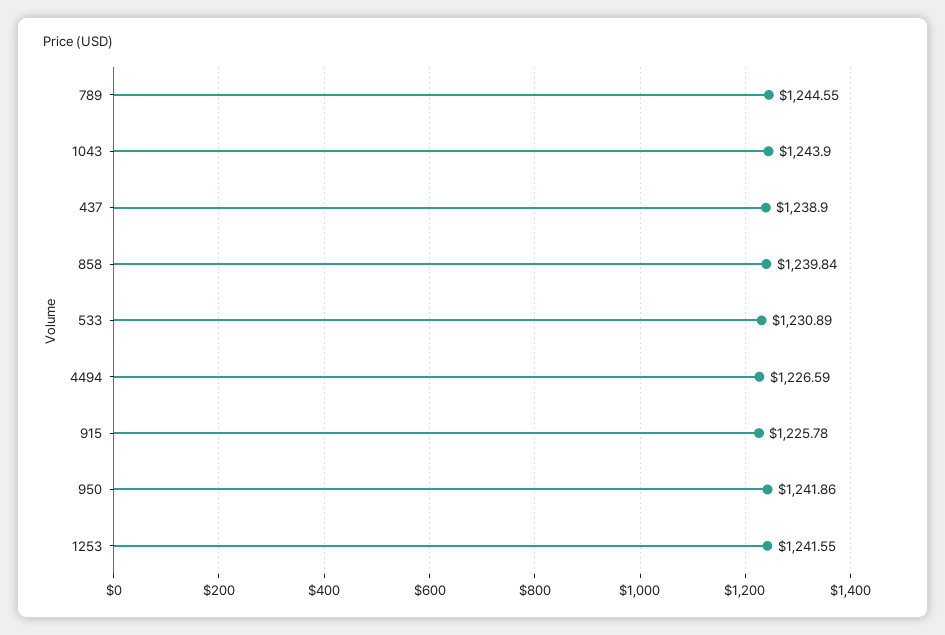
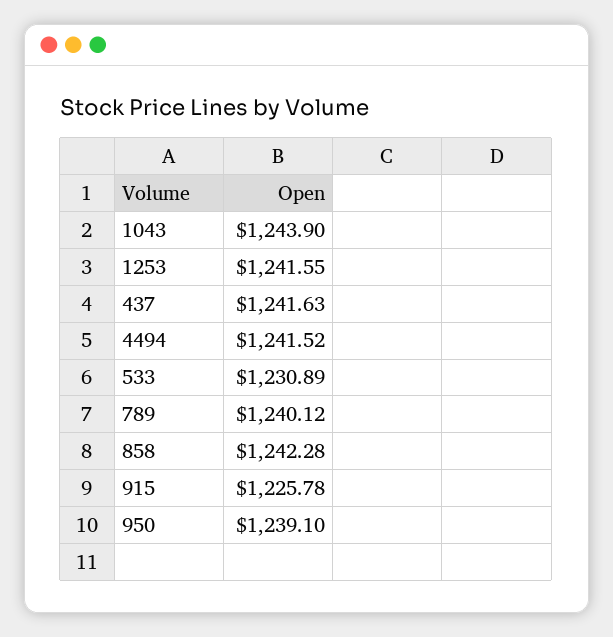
789: 1244.55 -> 1240.12
437: 1238.9 -> 1241.63
858: 1239.84 -> 1242.28
4494: 1226.59 -> 1241.52
950: 1241.86 -> 1239.1

